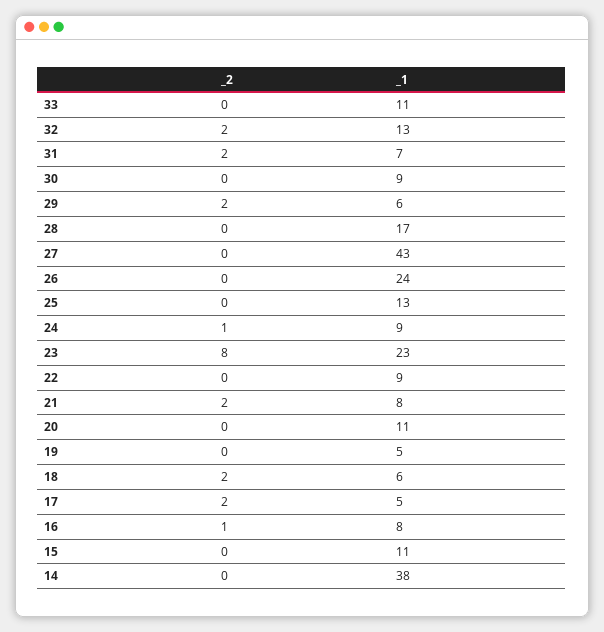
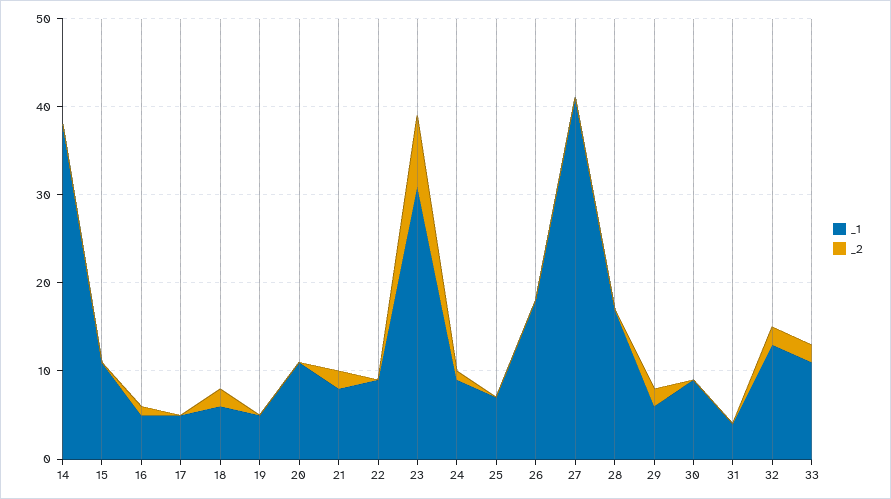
_2, 33: 0 -> 2
_2, 31: 2 -> 0
_1, 31: 7 -> 4
_1, 27: 43 -> 41
_1, 26: 24 -> 18
_1, 25: 13 -> 7
_1, 23: 23 -> 31
_2, 17: 2 -> 0
_1, 16: 8 -> 5

